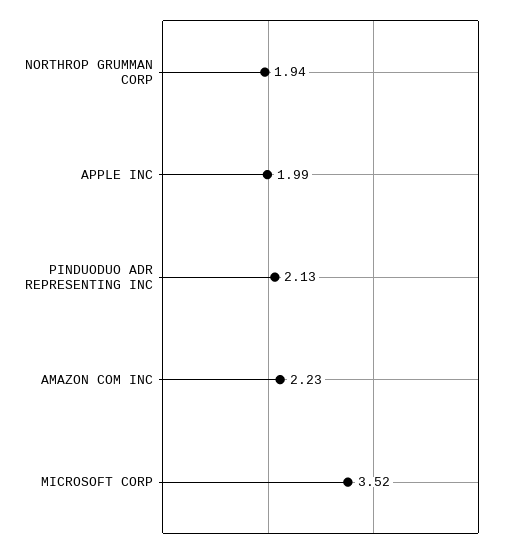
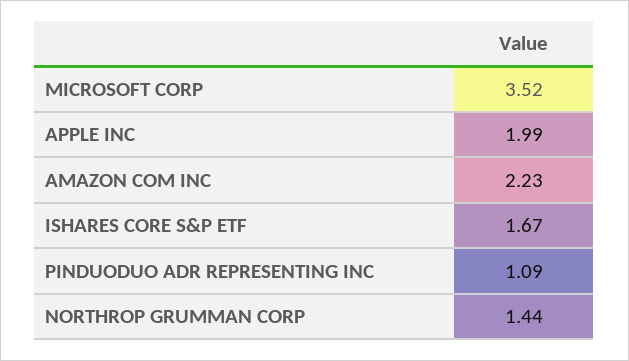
NORTHROP GRUMMAN CORP: 1.94 -> 1.44
PINDUODUO ADR REPRESENTING INC: 2.13 -> 1.09
ISHARES CORE S&P ETF: none -> 1.67

